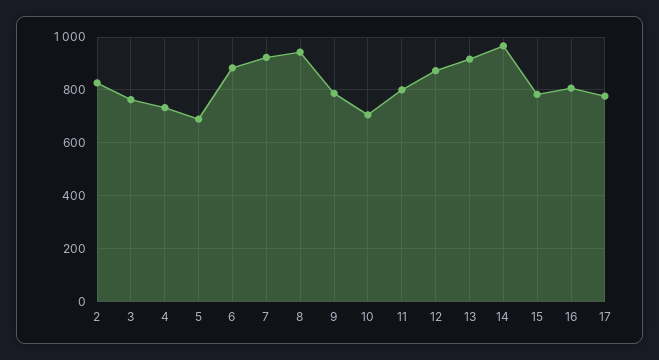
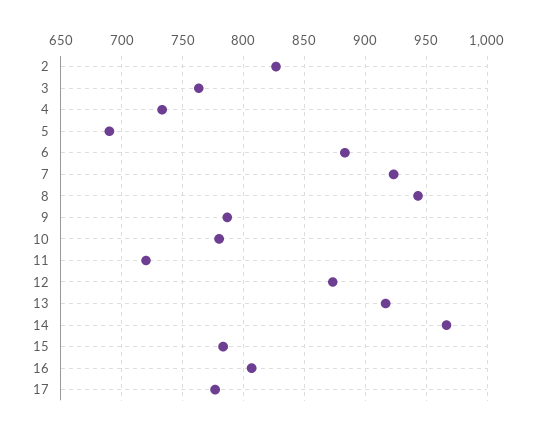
10: 700 -> 780
11: 800 -> 720

